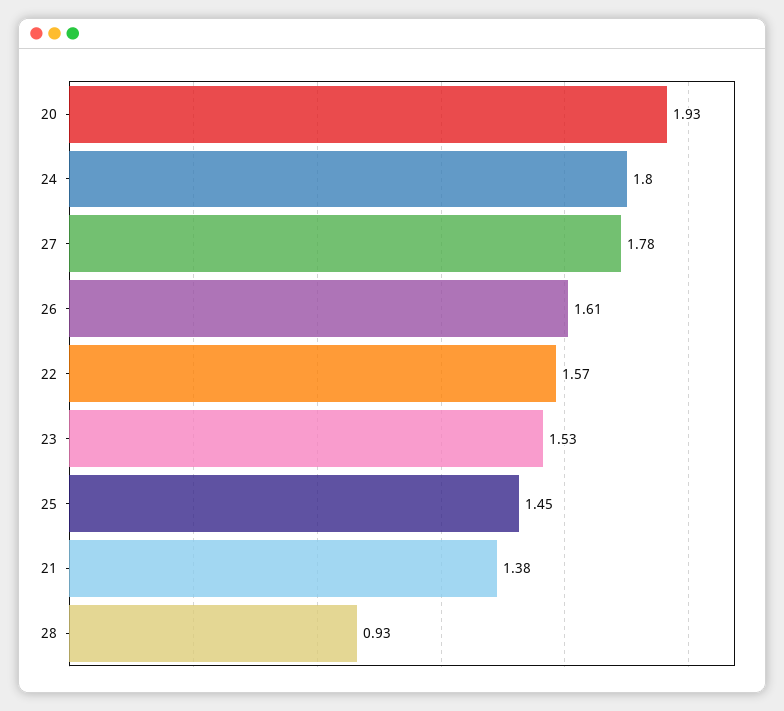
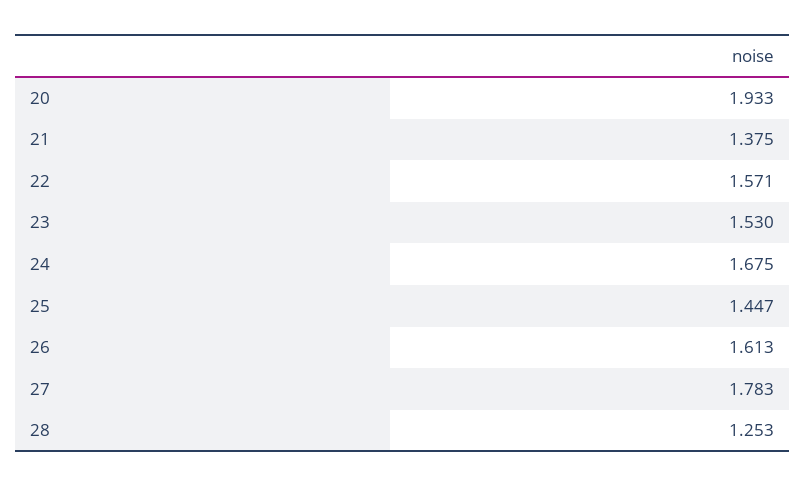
24: 1.8 -> 1.675
28: 0.93 -> 1.253

